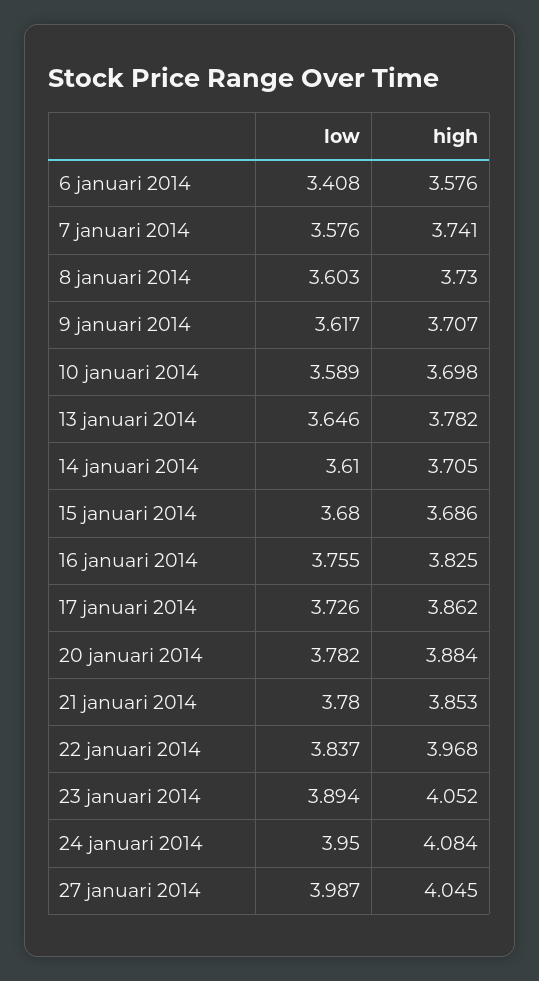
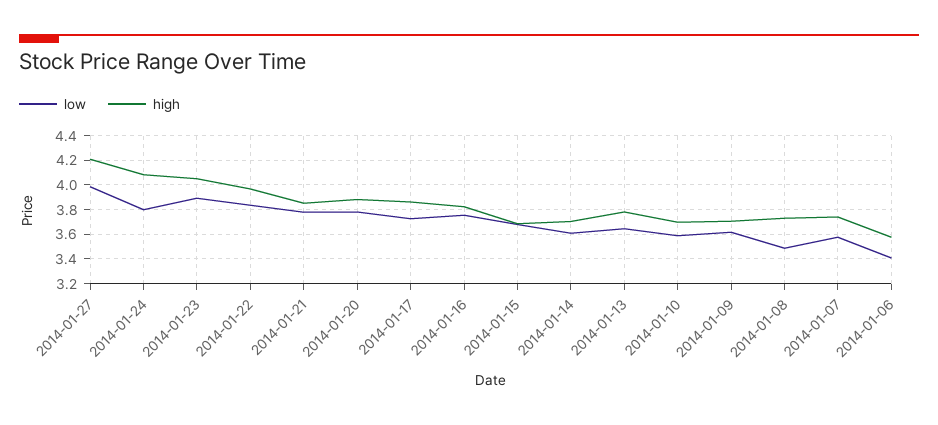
low, 8 januari 2014: 3.603 -> 3.5
low, 24 januari 2014: 3.95 -> 3.8
high, 27 januari 2014: 4.045 -> 4.2

